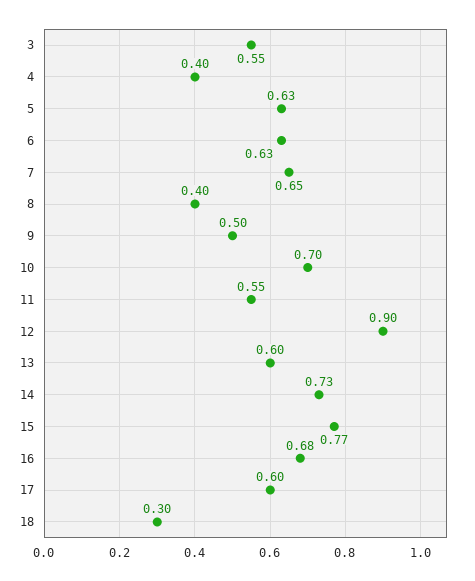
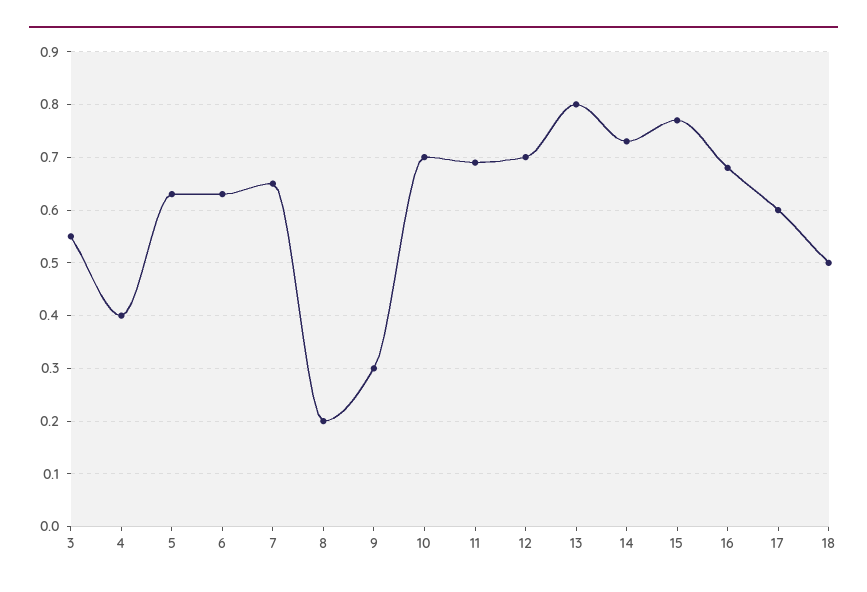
8: 0.4 -> 0.2
9: 0.5 -> 0.3
11: 0.55 -> 0.7
12: 0.9 -> 0.7
13: 0.6 -> 0.8
18: 0.3 -> 0.5

